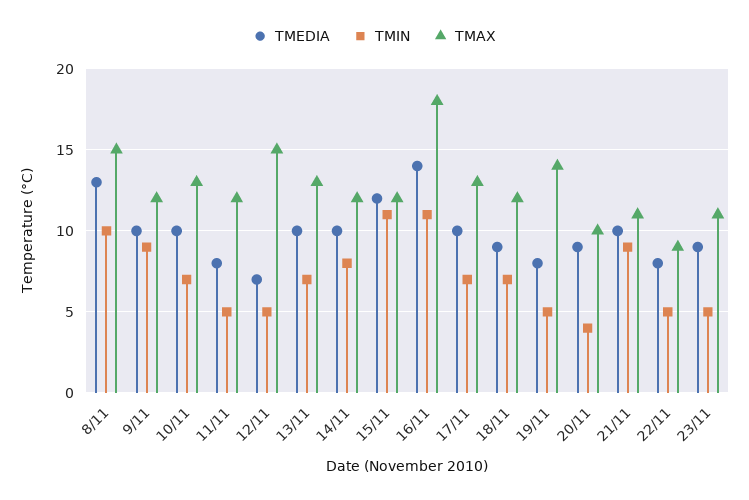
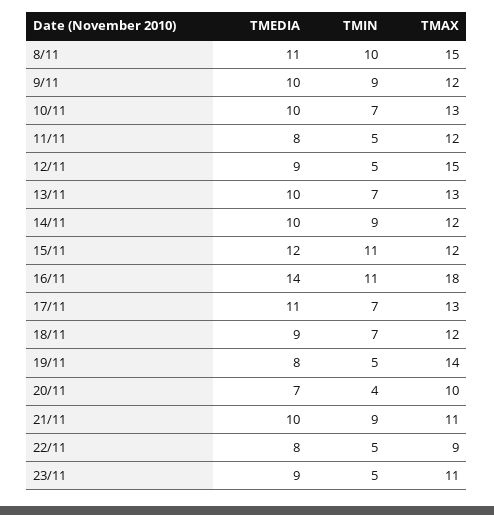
TMEDIA, 8/11: 13 -> 11
TMEDIA, 12/11: 7 -> 9
TMIN, 14/11: 8 -> 9
TMEDIA, 17/11: 10 -> 11
TMEDIA, 20/11: 9 -> 7

